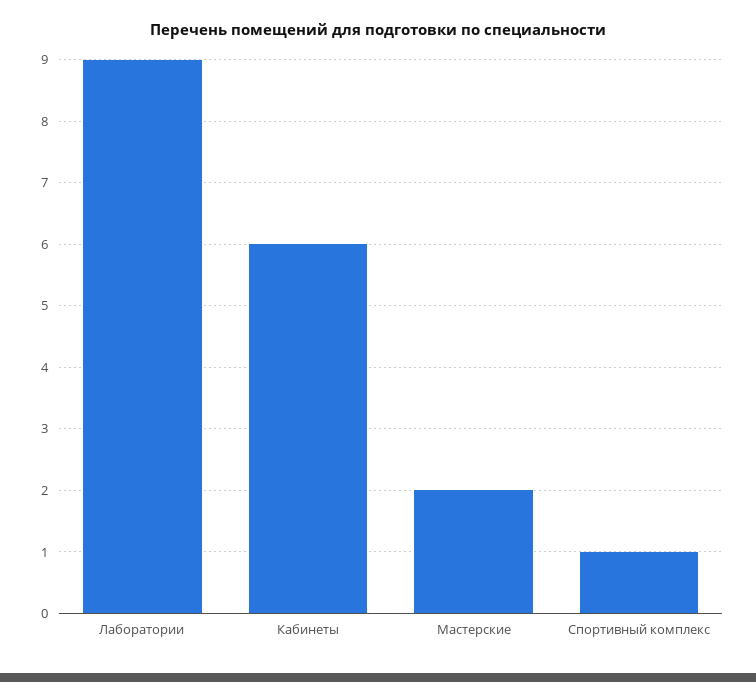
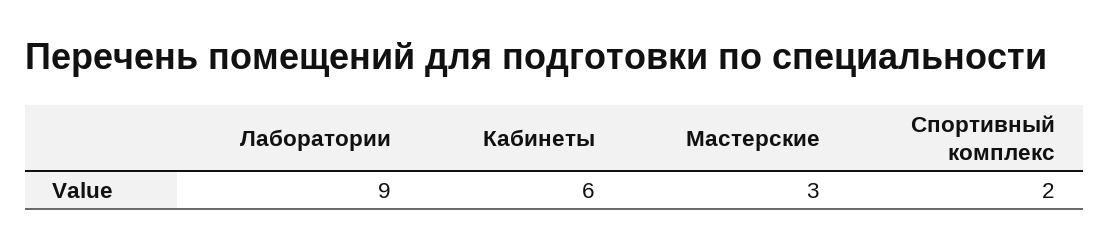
Мастерские: 2 -> 3
Спортивный комплекс: 1 -> 2

